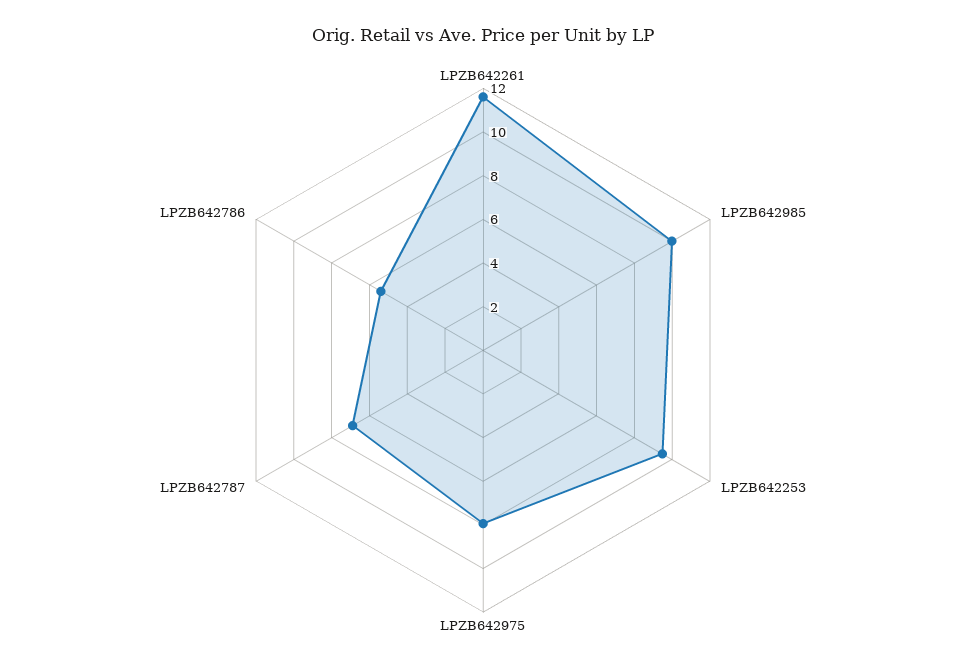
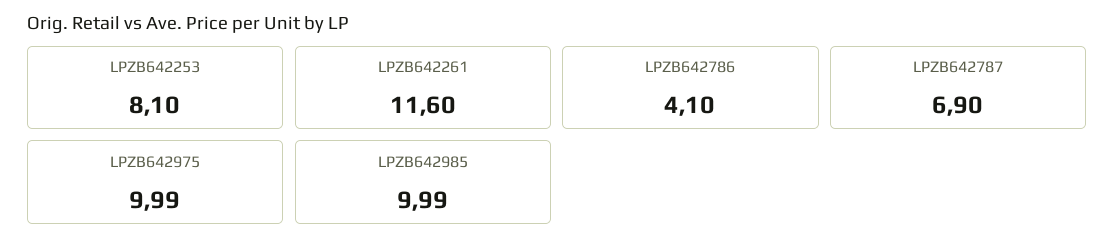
LPZB642253: 9.5 -> 8.1
LPZB642975: 8 -> 9.99
LPZB642786: 5.5 -> 4.1

